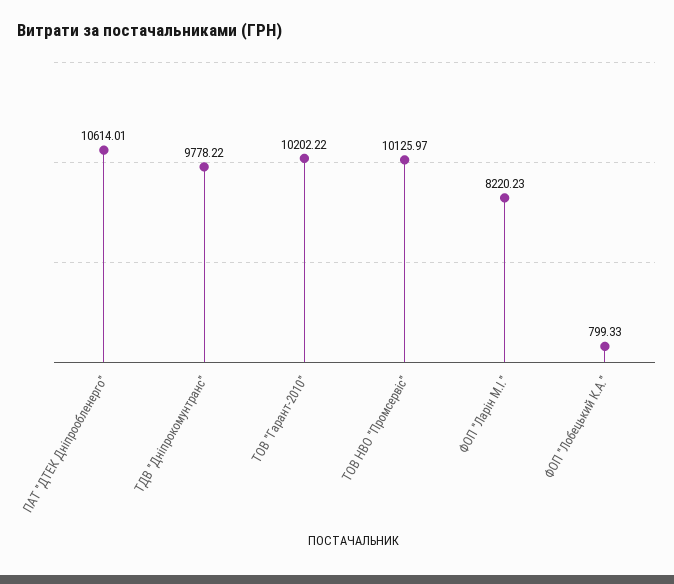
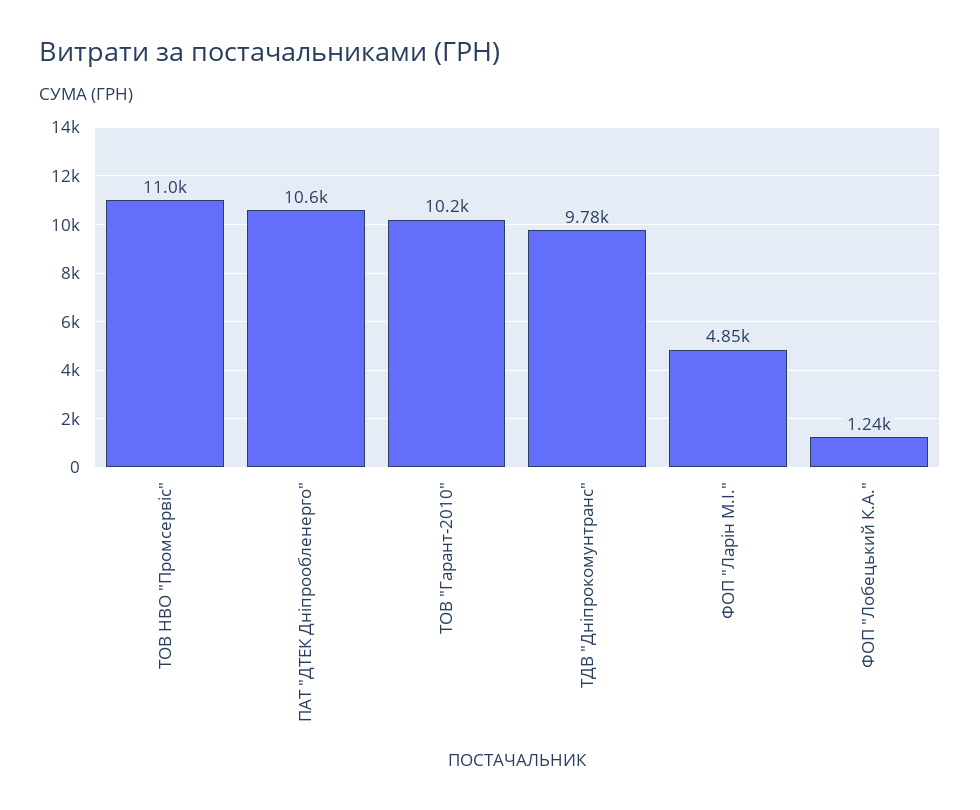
ТОВ НВО "Промсервіс": 10125.97 -> 11000
ФОП "Ларін М.І.": 8220.23 -> 4850
ФОП "Лобецький К.А.": 799.33 -> 1240

